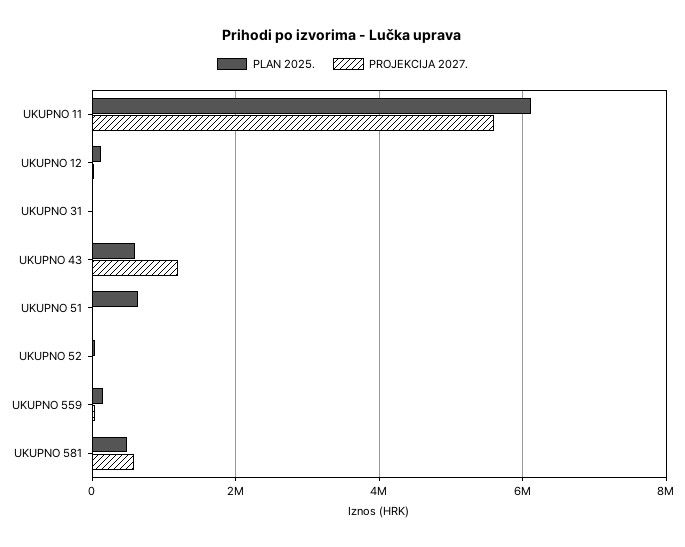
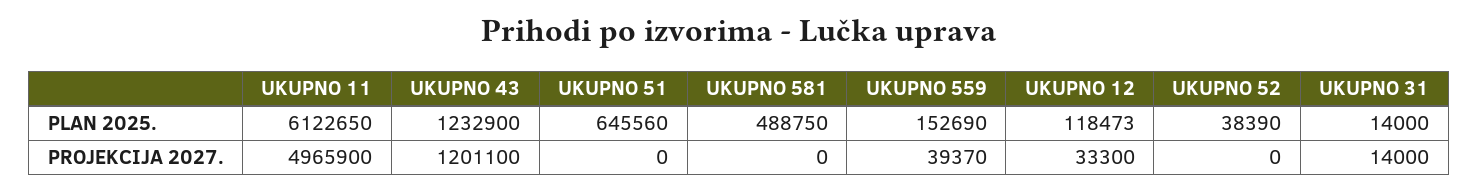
PROJEKCIJA 2027., UKUPNO 11: 5600000 -> 4965900
PLAN 2025., UKUPNO 43: 600000 -> 1232900
PROJEKCIJA 2027., UKUPNO 581: 600000 -> 0

